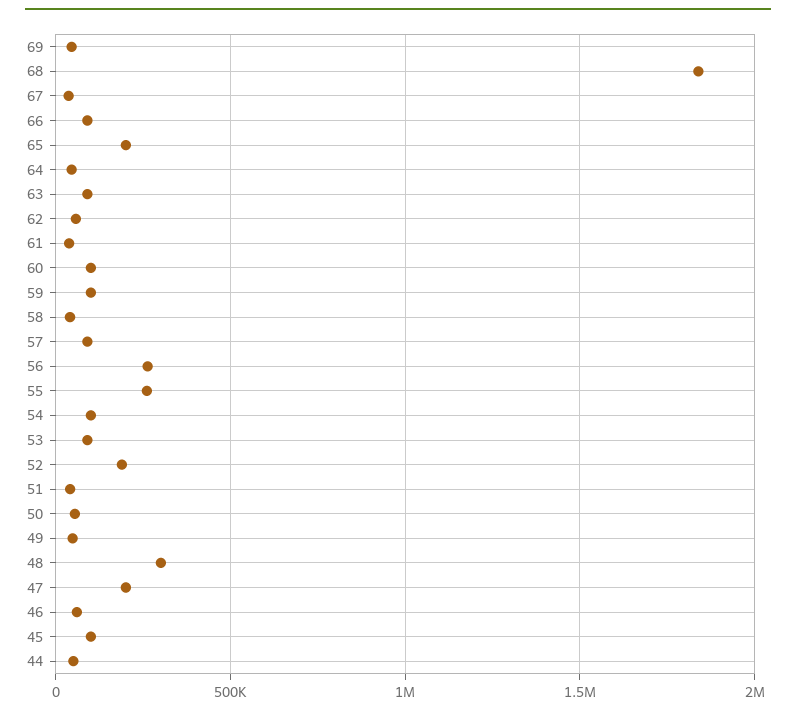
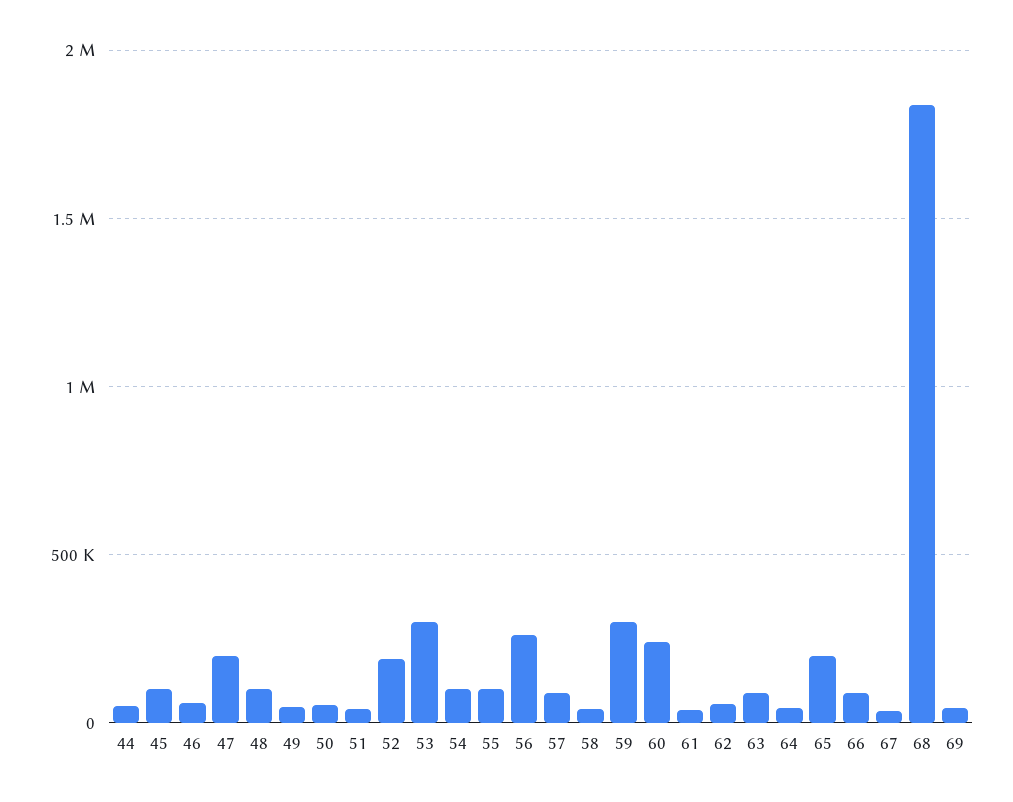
60: 100000 -> 250000
59: 100000 -> 300000
55: 250000 -> 100000
53: 100000 -> 300000
48: 300000 -> 100000

